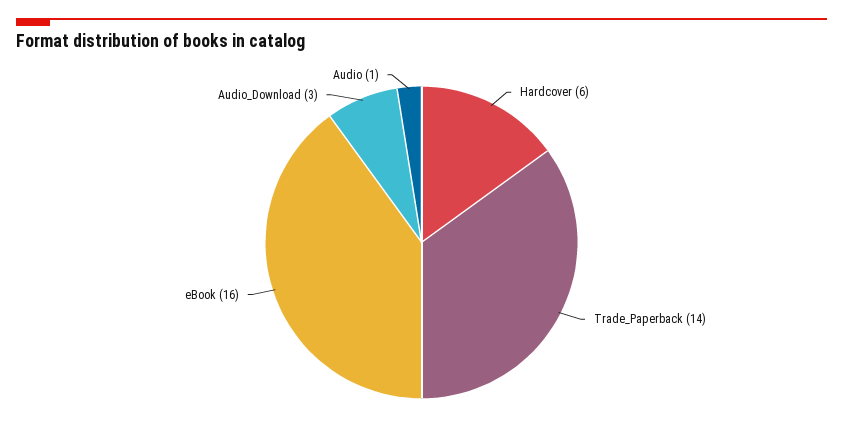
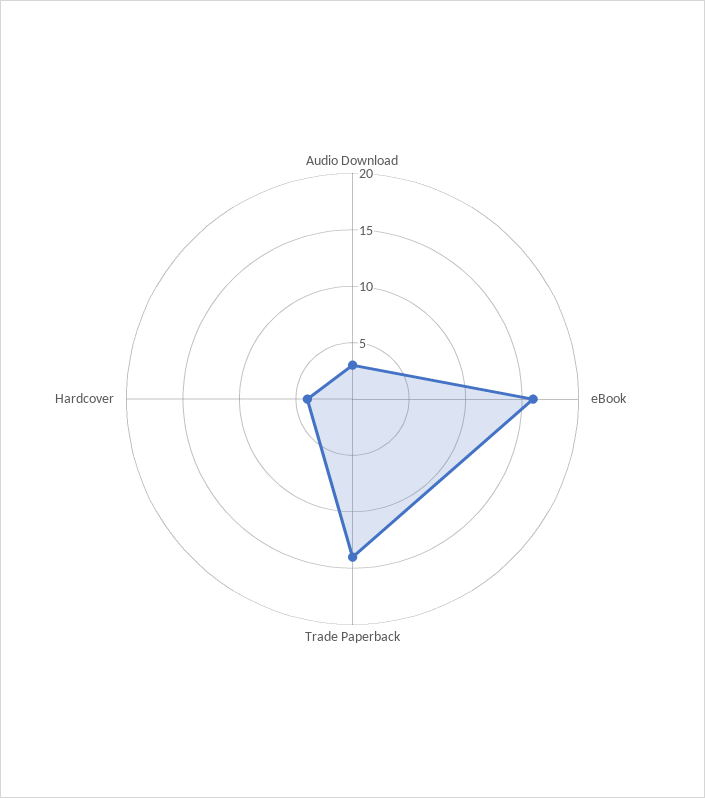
Hardcover: 6 -> 4
Audio: 1 -> none

